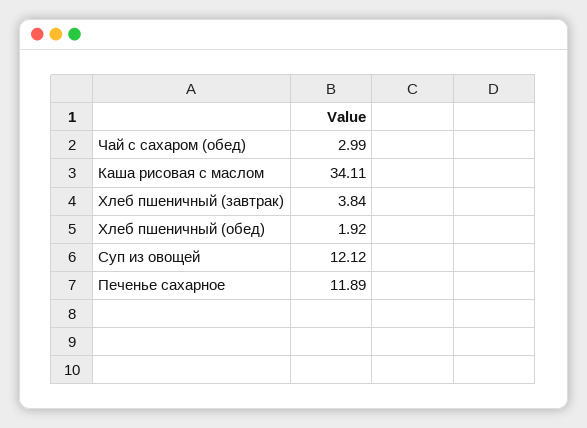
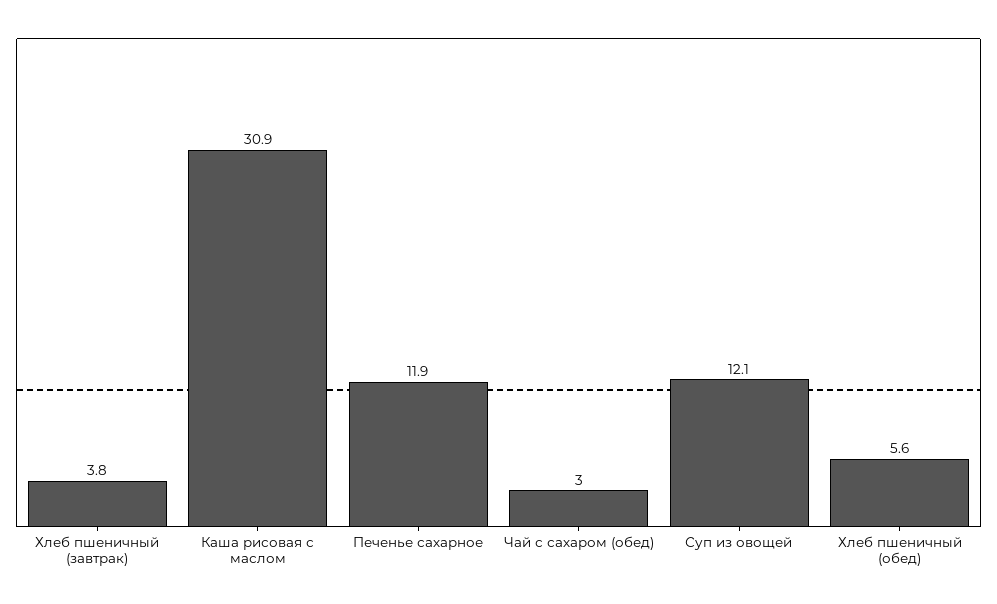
Каша рисовая с маслом: 34.11 -> 30.9
Хлеб пшеничный (обед): 1.92 -> 5.6

